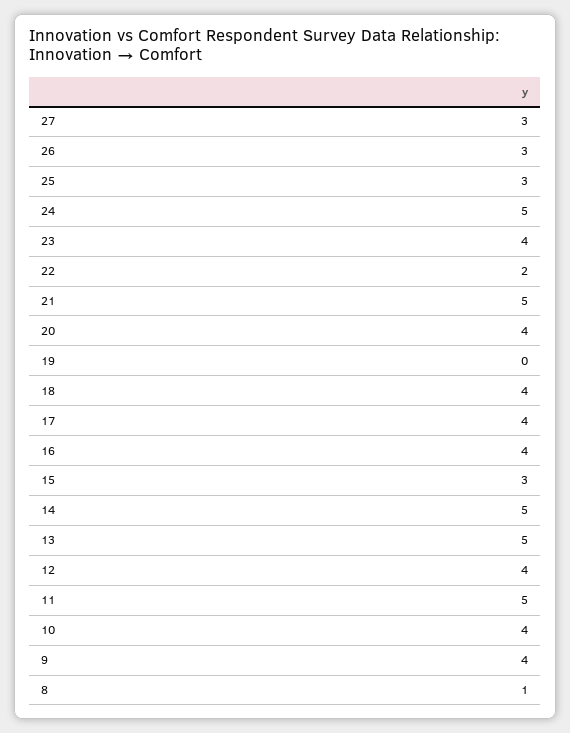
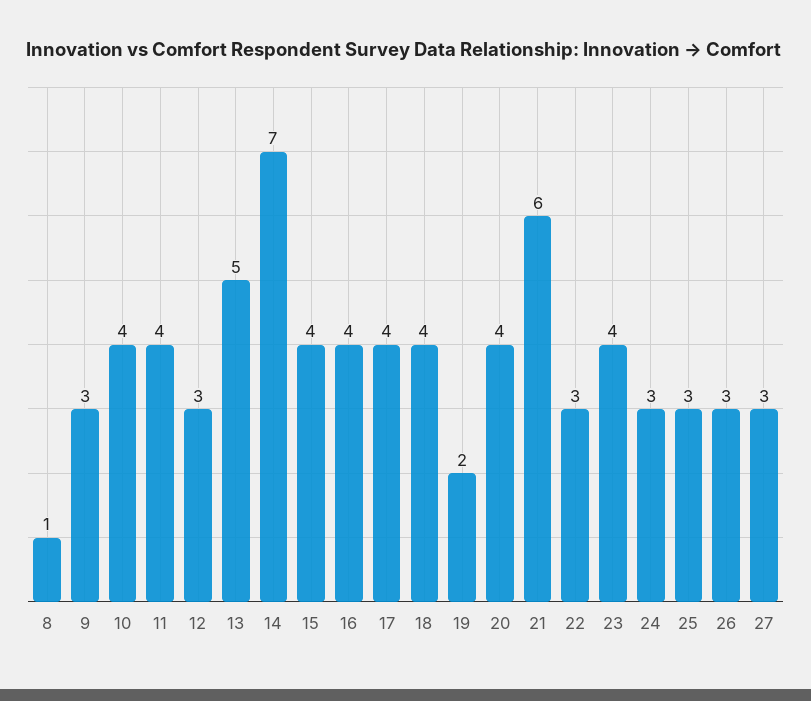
24: 5 -> 3
22: 2 -> 3
21: 5 -> 6
19: 0 -> 2
15: 3 -> 4
14: 5 -> 7
12: 4 -> 3
11: 5 -> 4
9: 4 -> 3

